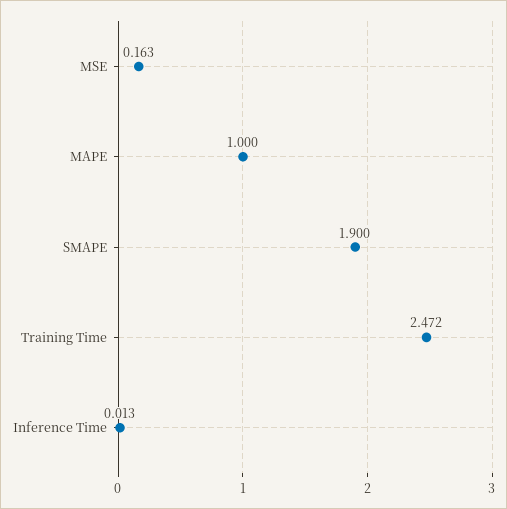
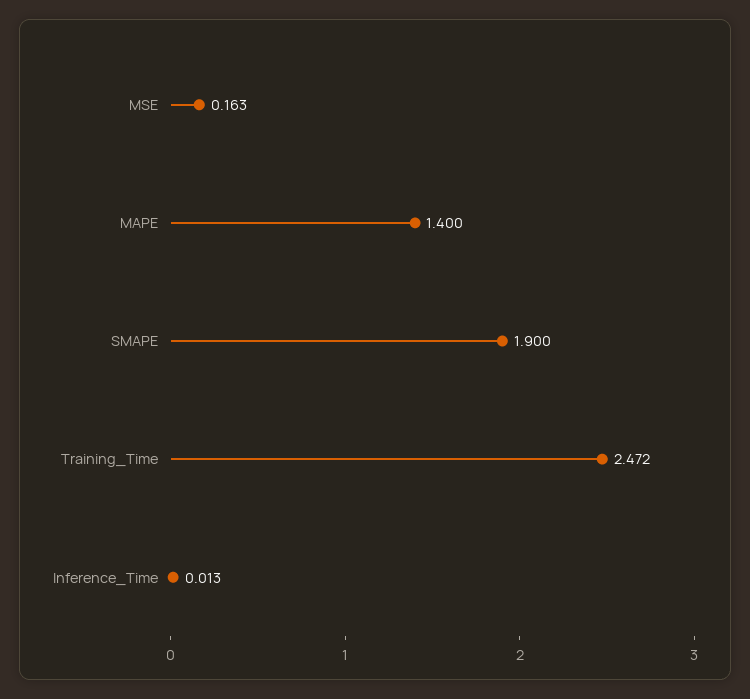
MAPE: 1 -> 1.4

